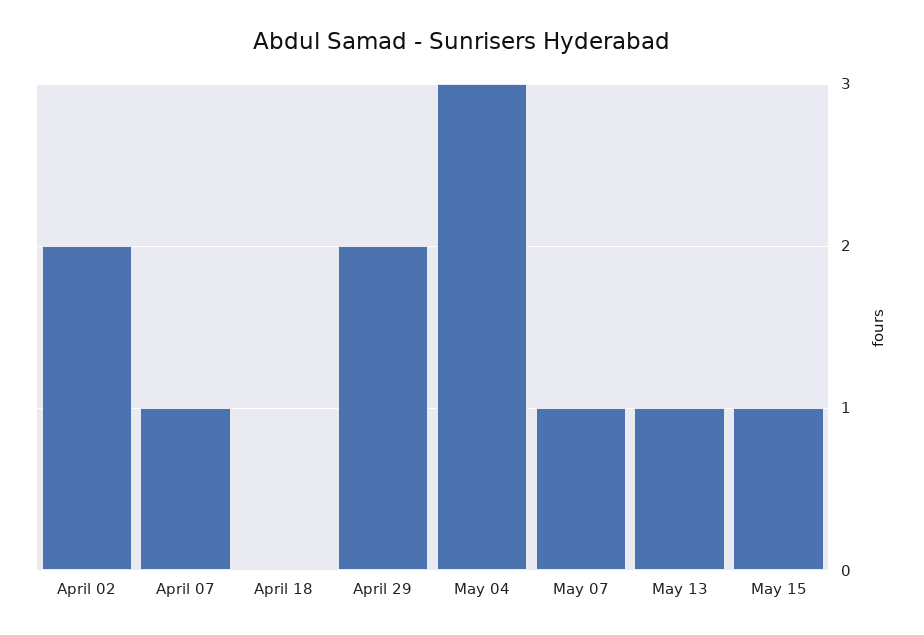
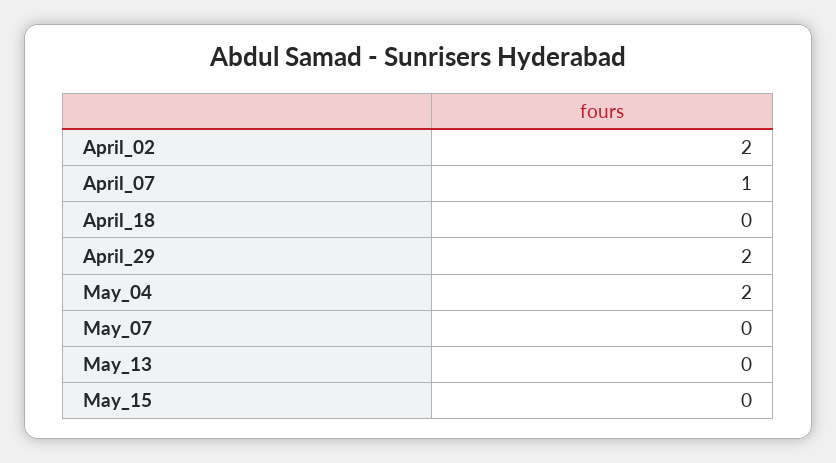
May 04: 3 -> 2
May 07: 1 -> 0
May 13: 1 -> 0
May 15: 1 -> 0

